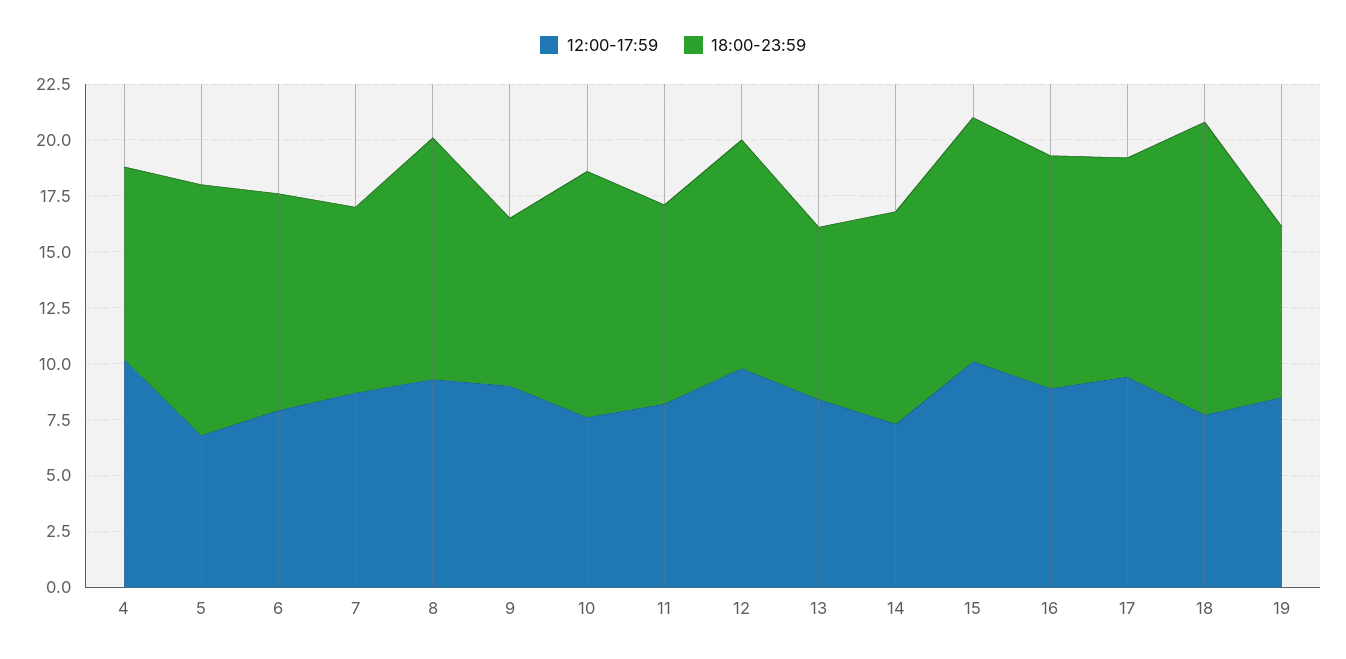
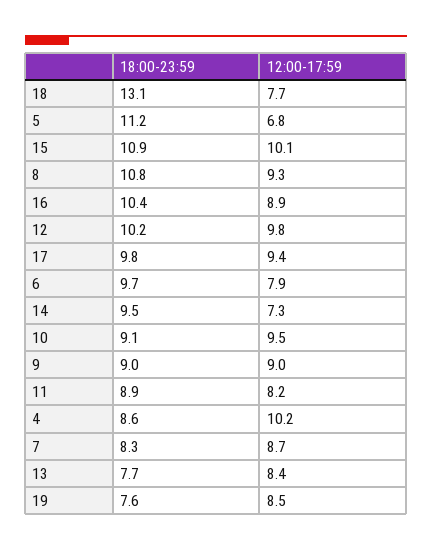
18:00-23:59, 9: 7.5 -> 9
12:00-17:59, 10: 7.5 -> 9.5
18:00-23:59, 10: 11 -> 9.1

